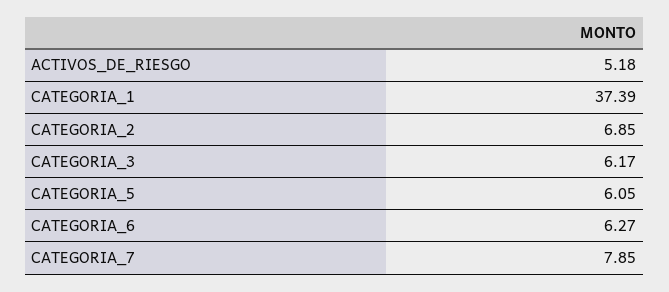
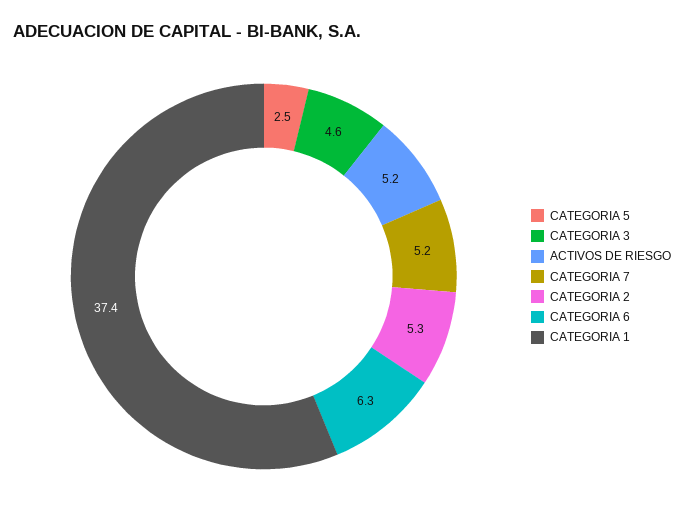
CATEGORIA_2: 6.85 -> 5.3
CATEGORIA_3: 6.17 -> 4.6
CATEGORIA_5: 6.05 -> 2.5
CATEGORIA_7: 7.85 -> 5.2

